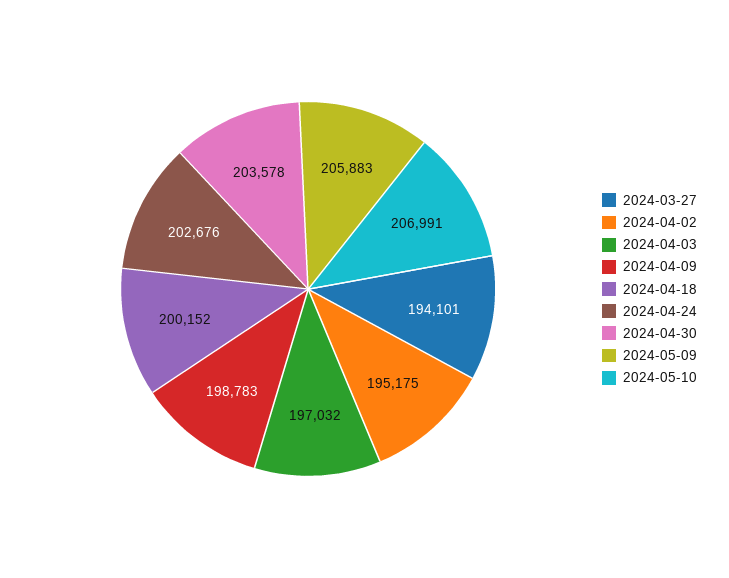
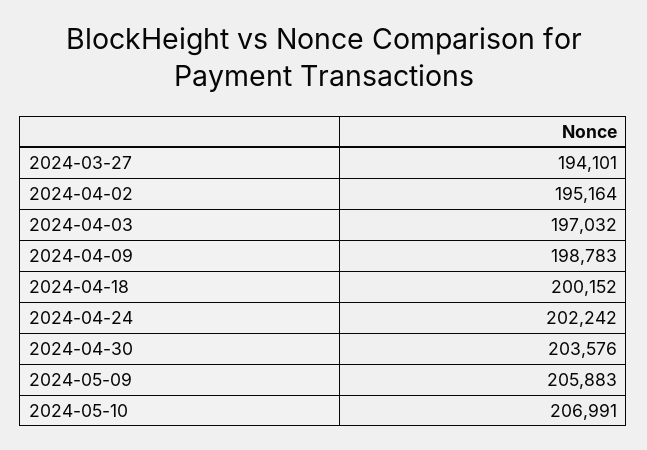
2024-04-02: 195175 -> 195164
2024-04-24: 202676 -> 202242
2024-04-30: 203578 -> 203576

